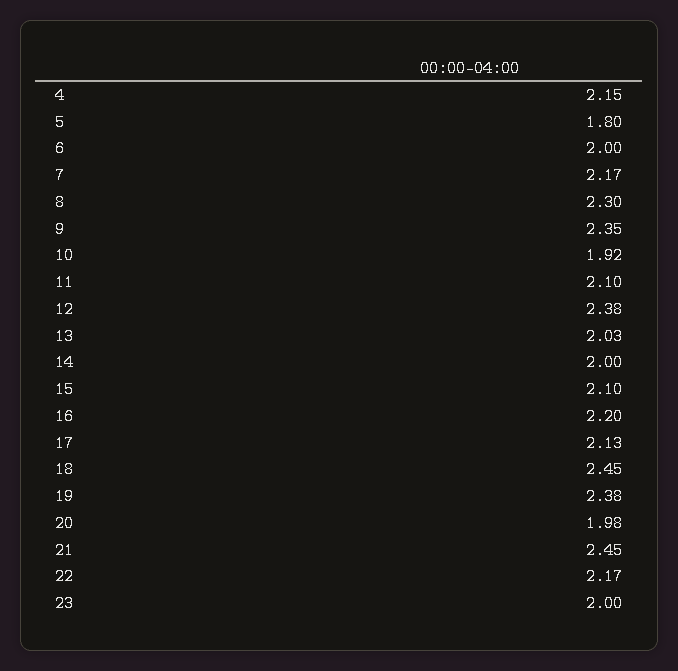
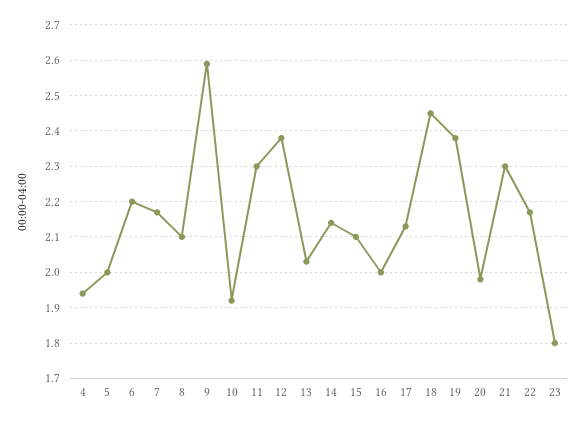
4: 2.15 -> 1.95
5: 1.8 -> 2
6: 2 -> 2.2
8: 2.3 -> 2.1
9: 2.35 -> 2.6
11: 2.1 -> 2.3
14: 2 -> 2.15
16: 2.2 -> 2
21: 2.45 -> 2.3
23: 2 -> 1.8

